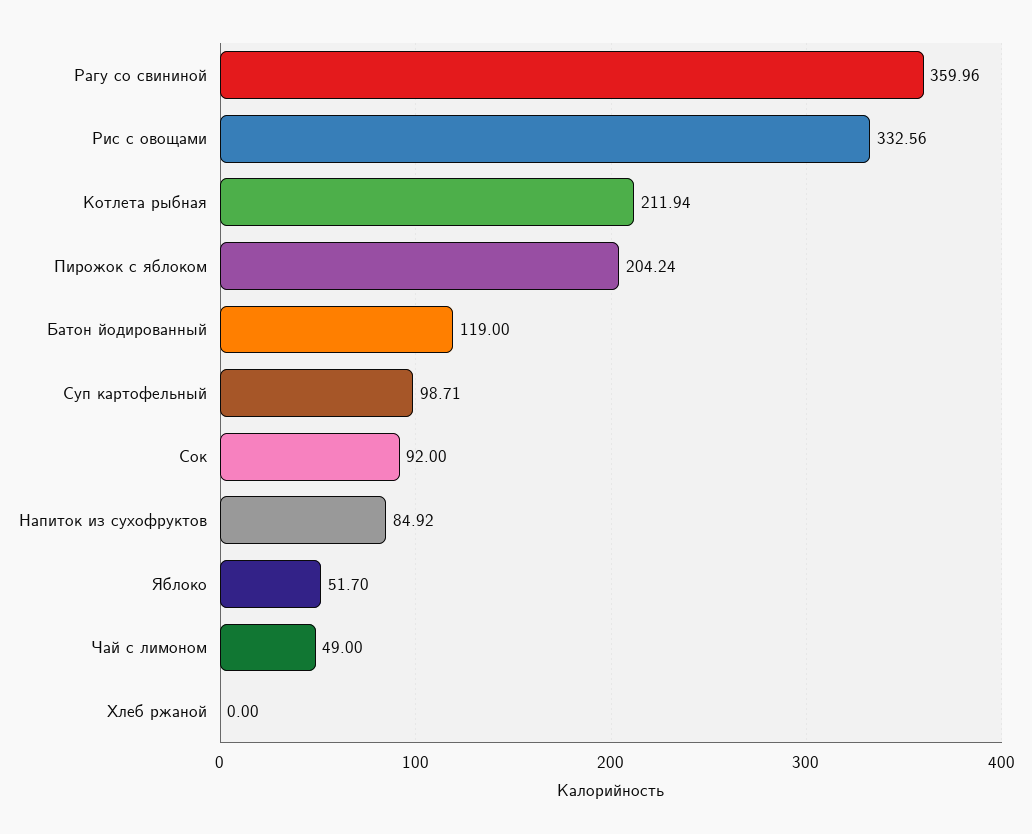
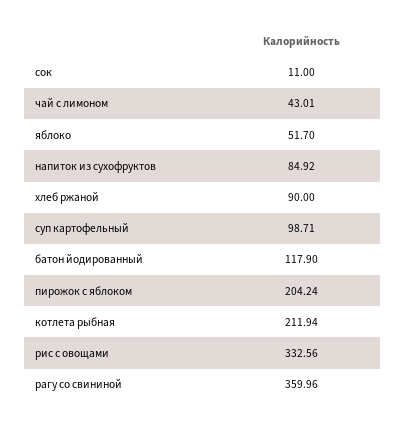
Батон йодированный: 119 -> 117.9
Сок: 92 -> 11
Чай с лимоном: 49 -> 43.01
Хлеб ржаной: 0 -> 90

